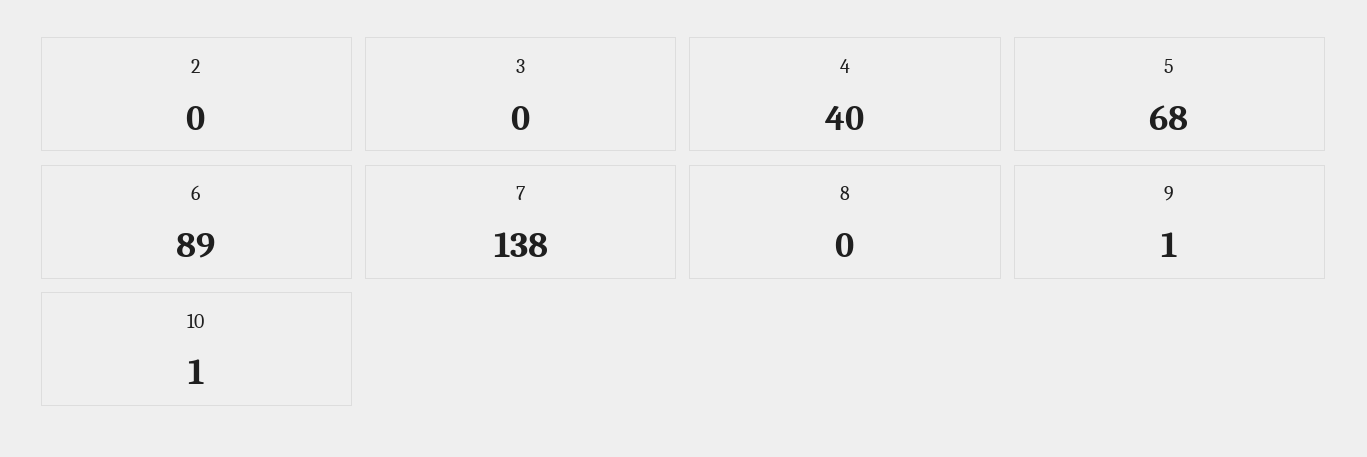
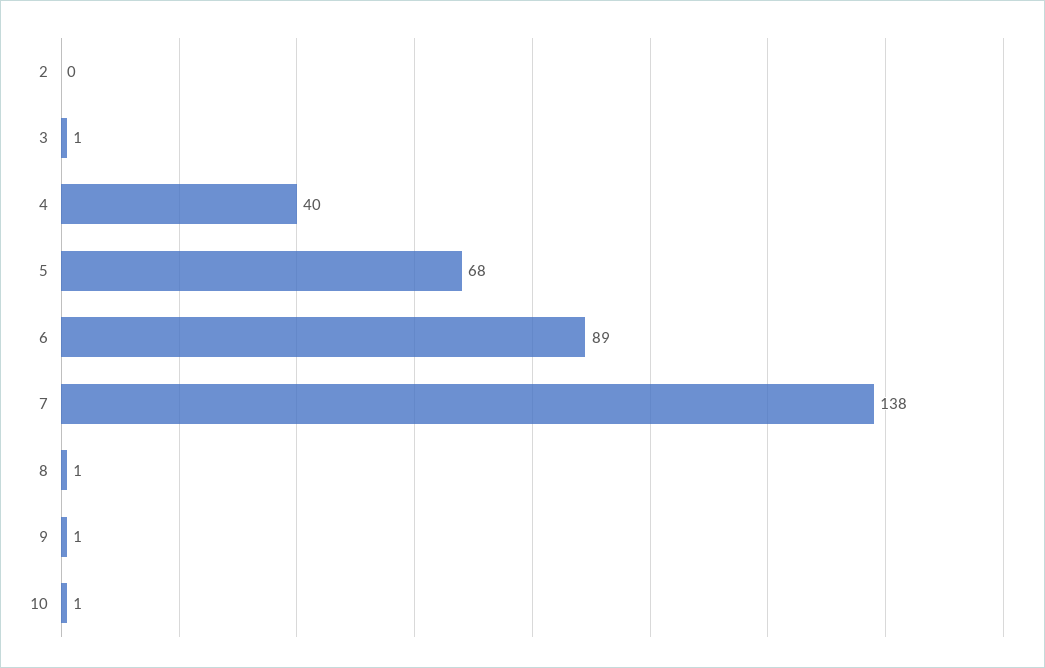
3: 0 -> 1
8: 0 -> 1

